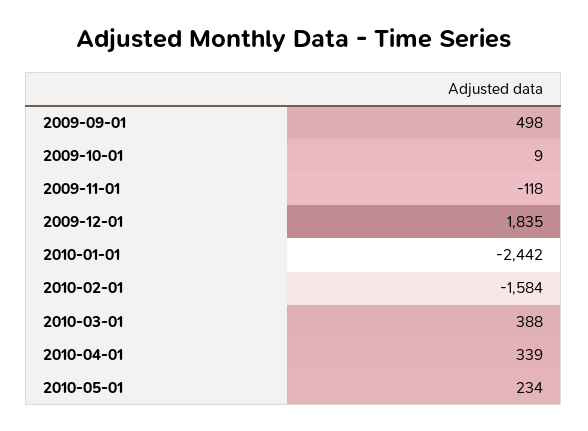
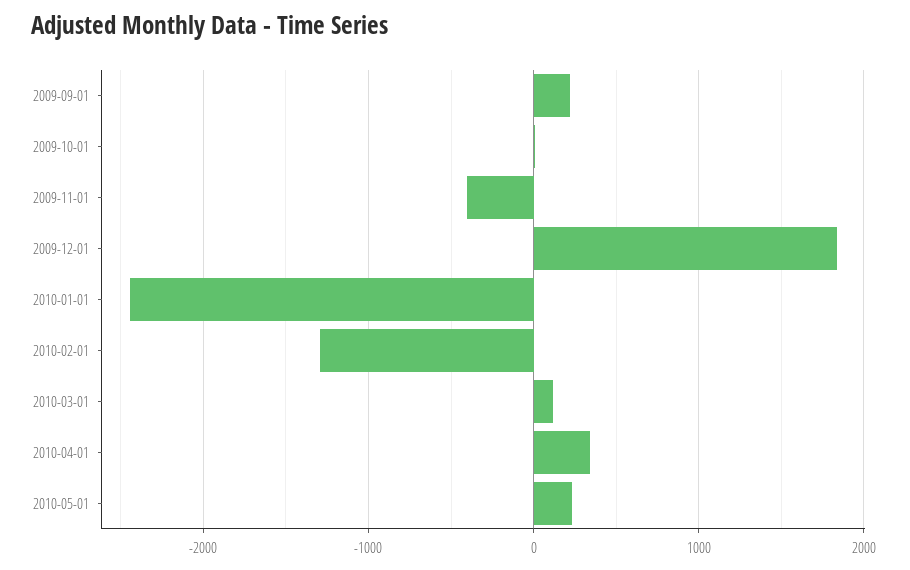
2009-09-01: 498 -> 200
2009-11-01: -118 -> -400
2010-02-01: -1584 -> -1300
2010-03-01: 388 -> 100

